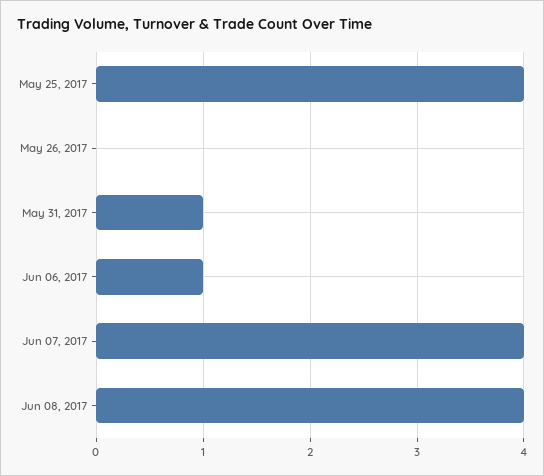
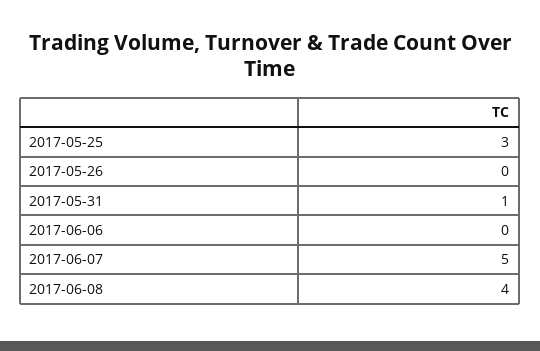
May 25, 2017: 4 -> 3
Jun 06, 2017: 1 -> 0
Jun 07, 2017: 4 -> 5

